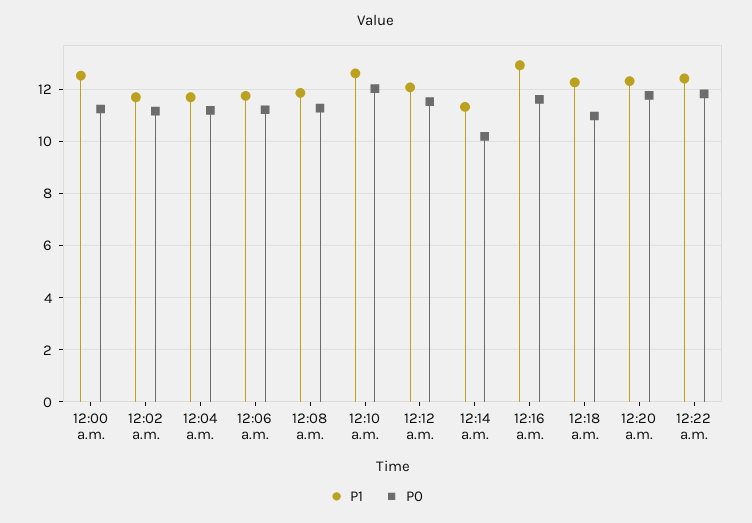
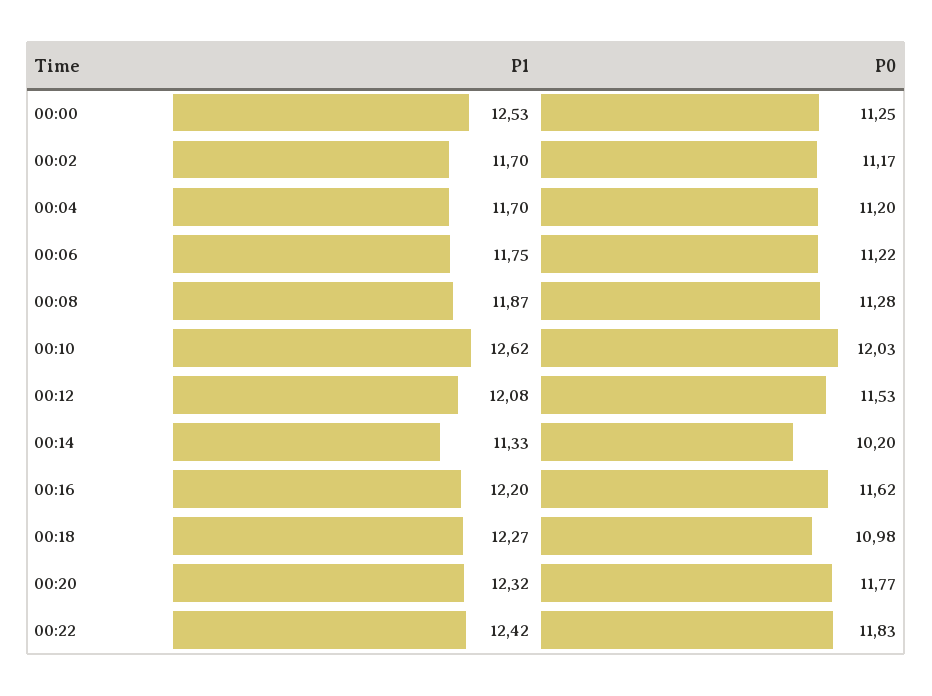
P1, 12:16 a.m.: 13 -> 12.2

